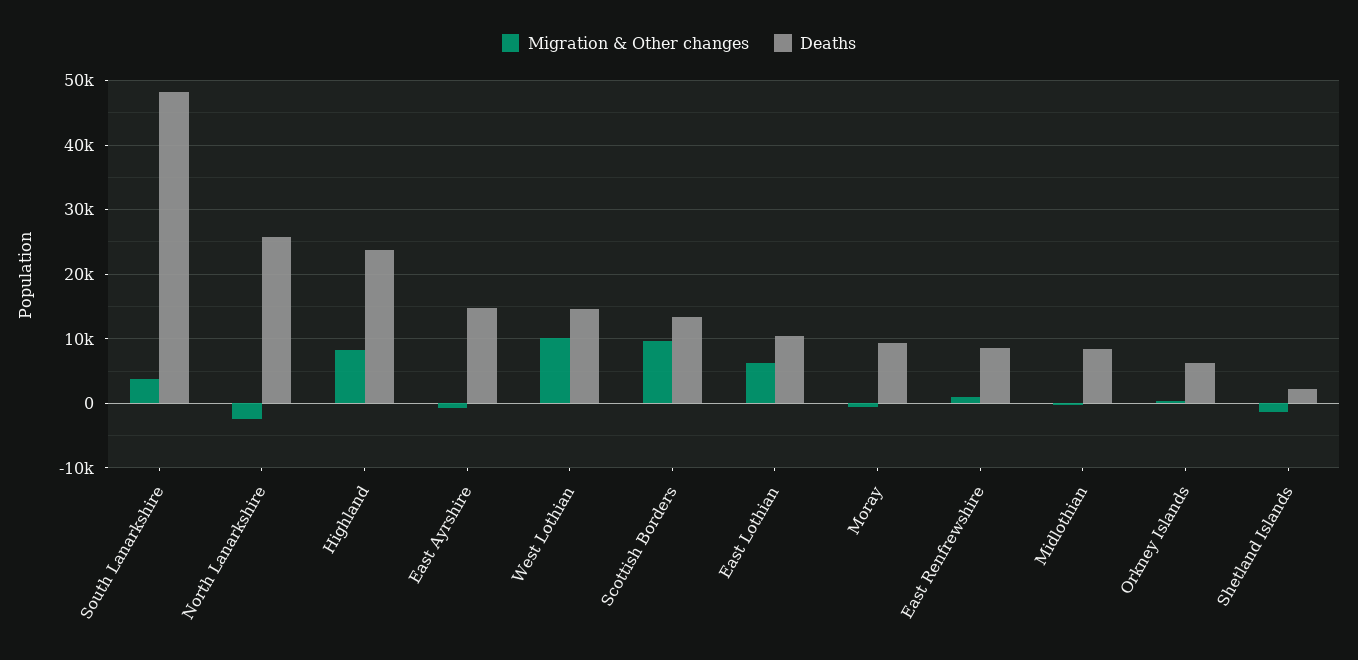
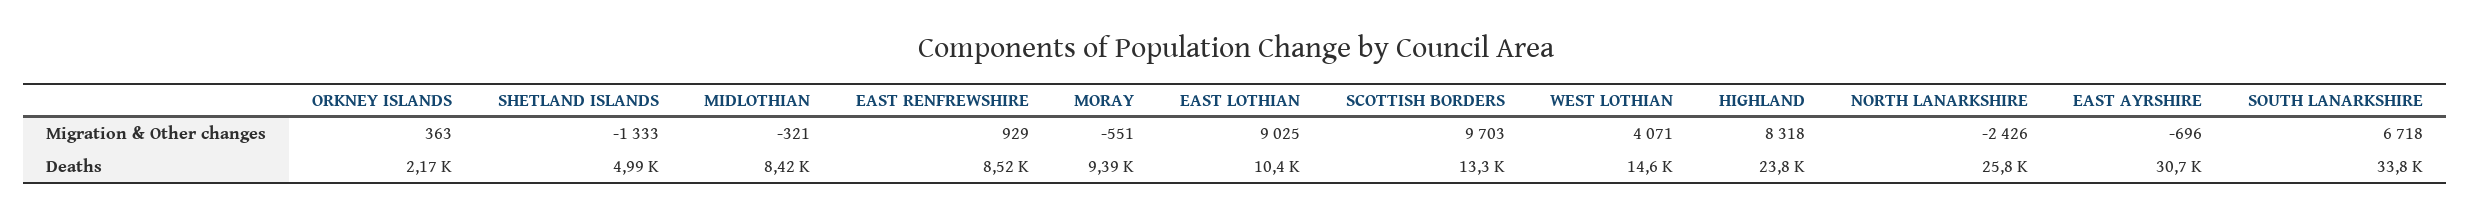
Migration & Other changes, South Lanarkshire: 4000 -> 6718
Deaths, South Lanarkshire: 48000 -> 33800
Deaths, East Ayrshire: 15000 -> 30700
Migration & Other changes, West Lothian: 10000 -> 4071
Migration & Other changes, East Lothian: 6000 -> 9025
Deaths, Orkney Islands: 6000 -> 2170
Deaths, Shetland Islands: 2000 -> 4990

